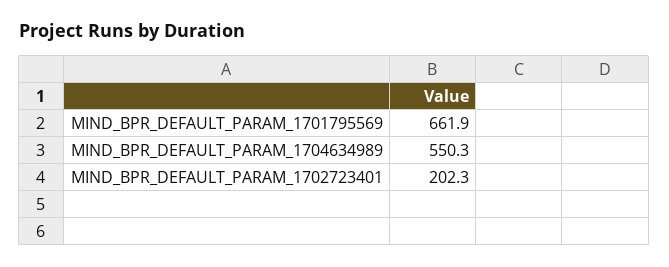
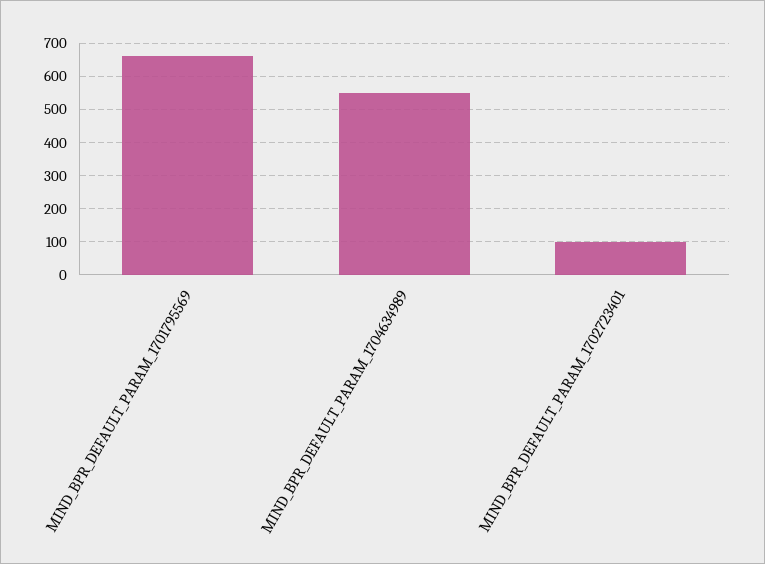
MIND_BPR_DEFAULT_PARAM_1702723401: 202.3 -> 100

